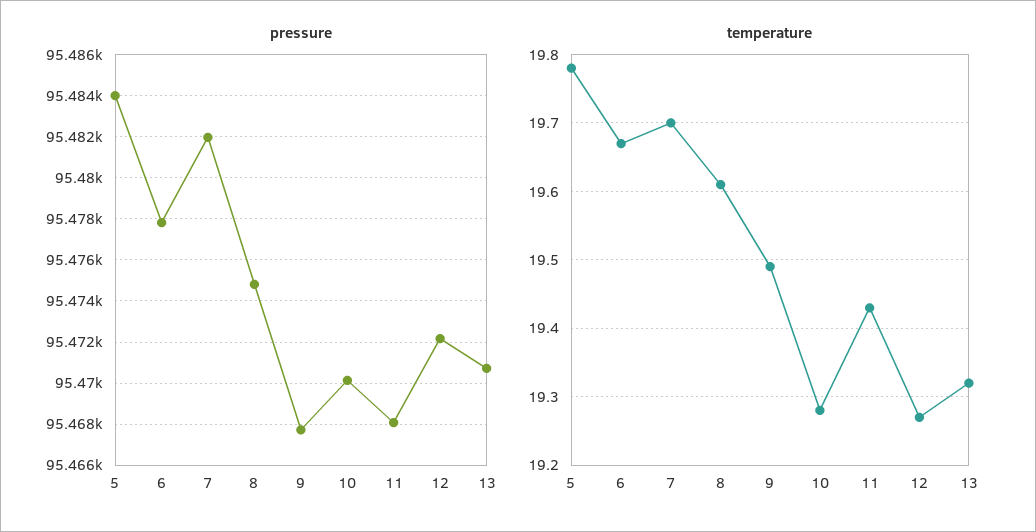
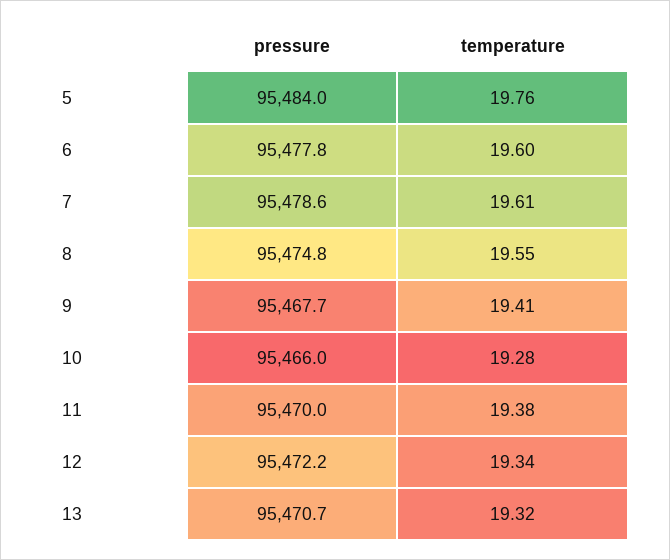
pressure, 7: 95482 -> 95478.6
pressure, 10: 95470 -> 95466
pressure, 11: 95468 -> 95470
temperature, 5: 19.78 -> 19.76
temperature, 6: 19.67 -> 19.6
temperature, 7: 19.7 -> 19.61
temperature, 8: 19.61 -> 19.55
temperature, 9: 19.49 -> 19.41
temperature, 11: 19.43 -> 19.38
temperature, 12: 19.27 -> 19.34

